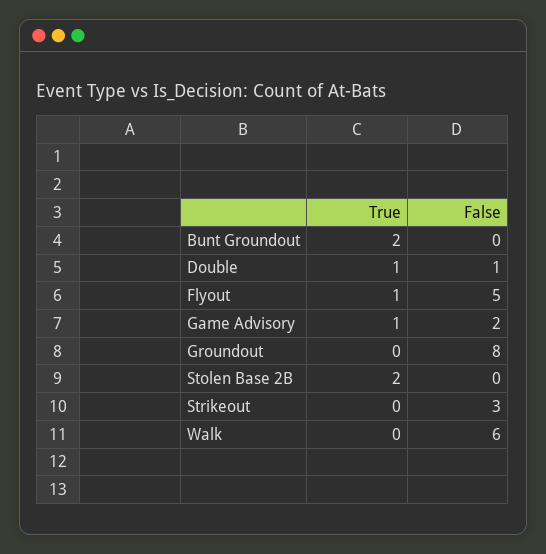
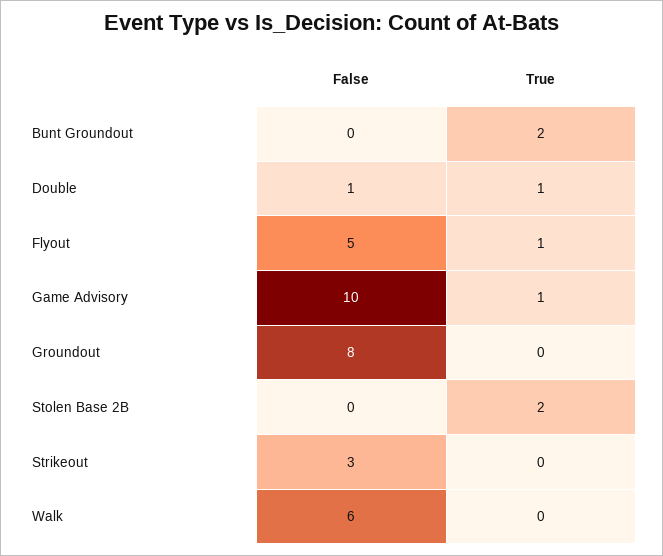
False, Game Advisory: 2 -> 10

